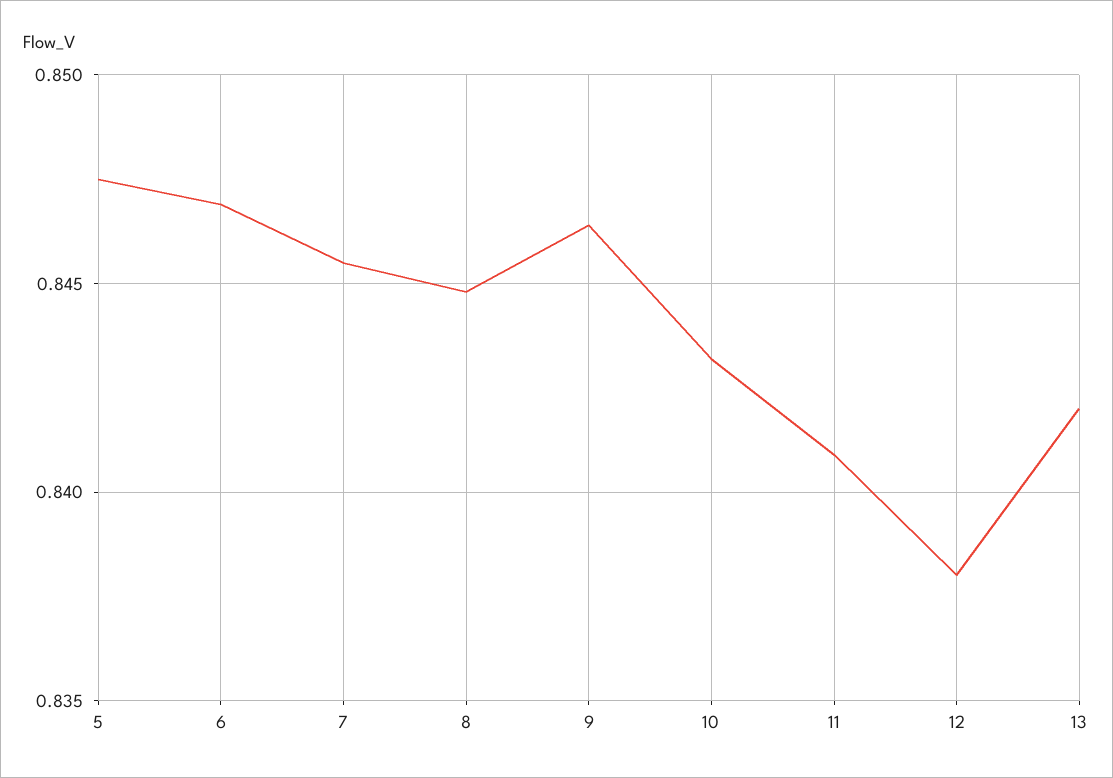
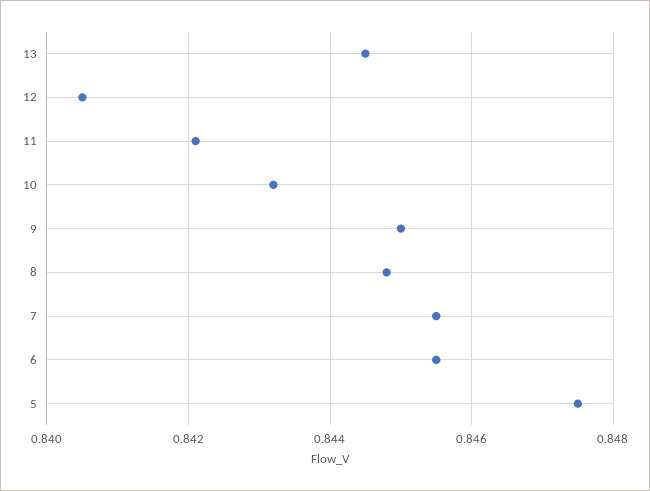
6: 0.847 -> 0.8455
9: 0.8465 -> 0.845
11: 0.841 -> 0.842
12: 0.838 -> 0.8405
13: 0.842 -> 0.8445

